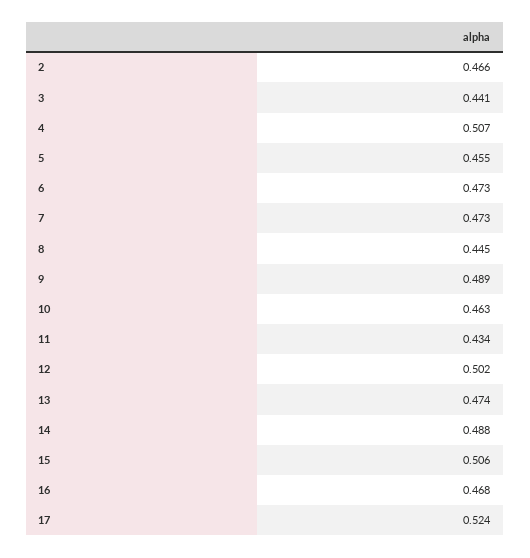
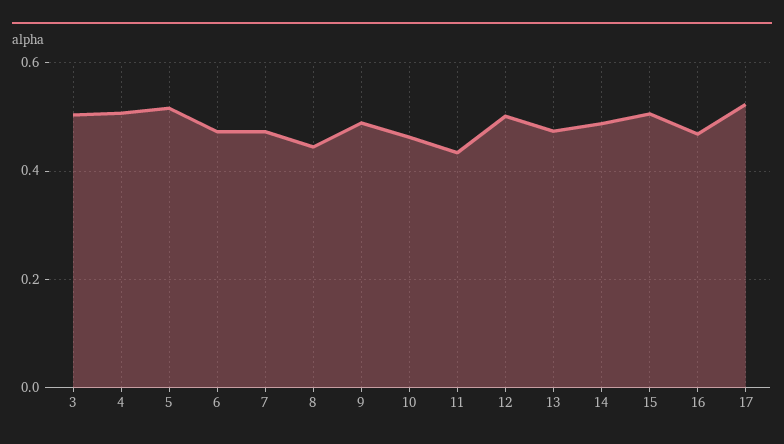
2: 0.466 -> none
3: 0.441 -> 0.5
5: 0.455 -> 0.52

